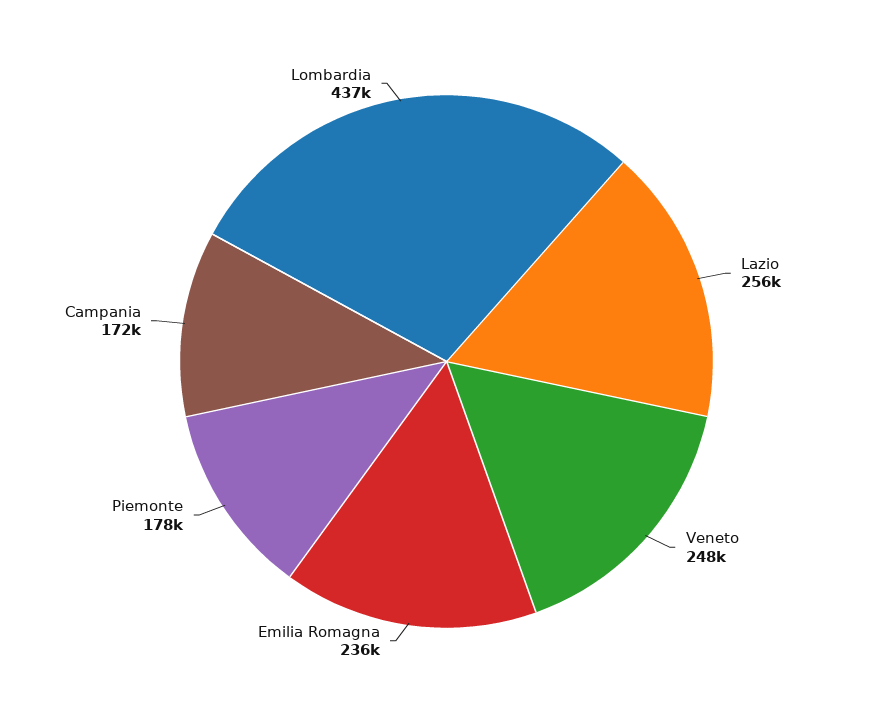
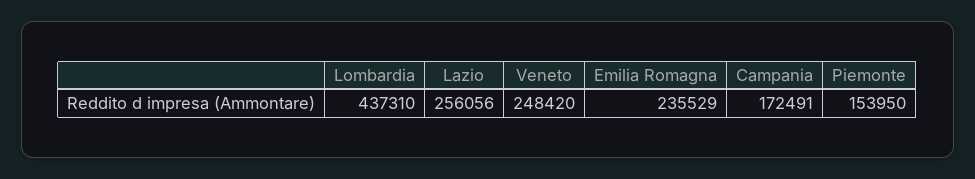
Piemonte: 178000 -> 153950

